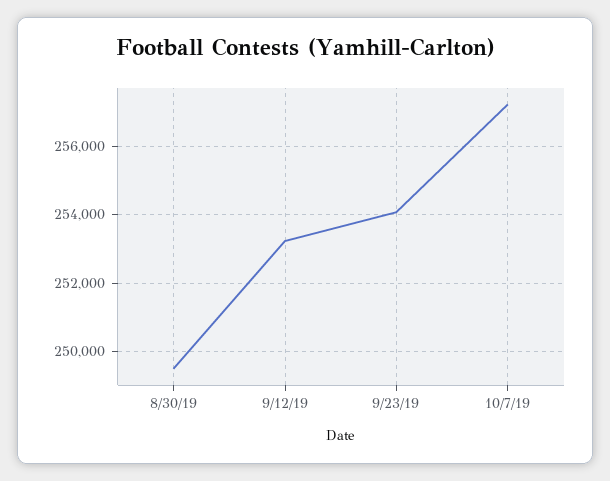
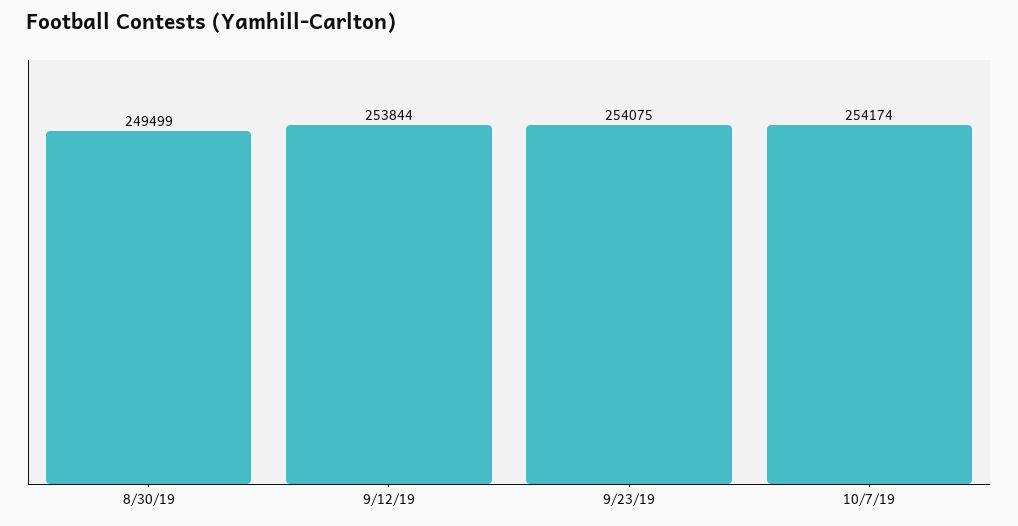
9/12/19: 253200 -> 253844
10/7/19: 257200 -> 254174

